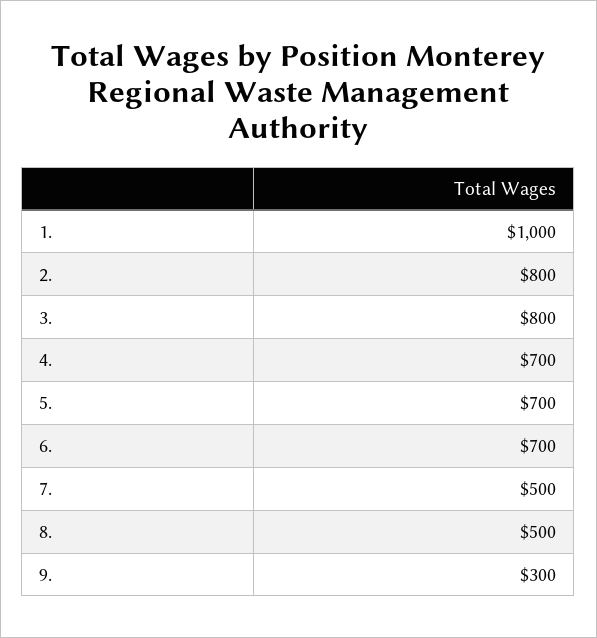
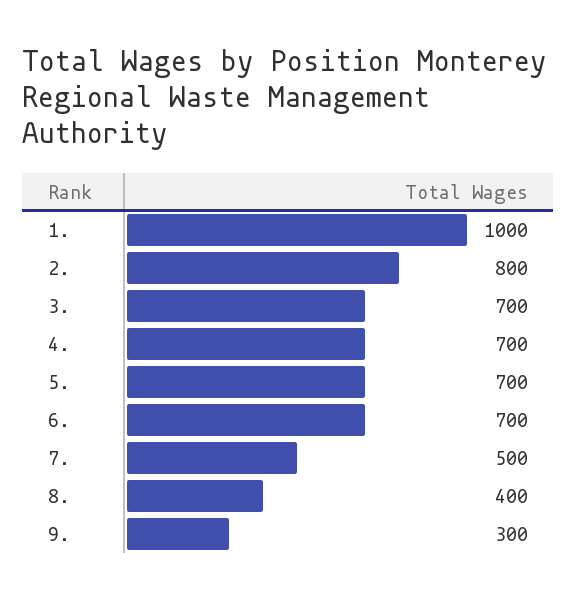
3.: 800 -> 700
8.: 500 -> 400

